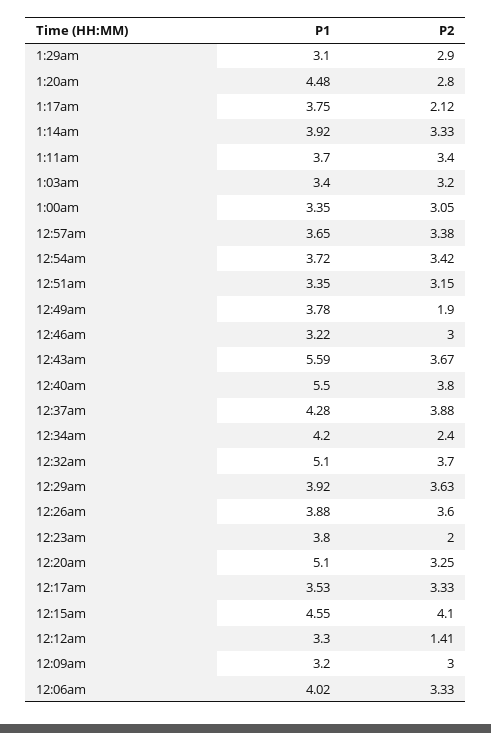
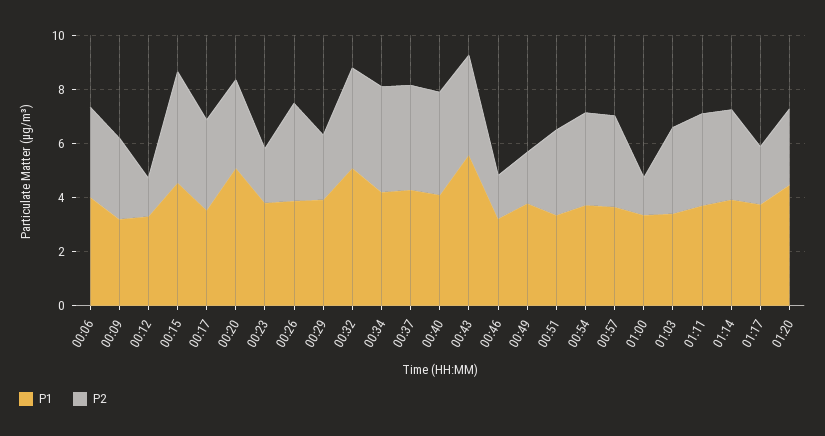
P1, 1:29am: 3.1 -> none
P2, 1:29am: 2.9 -> none
P2, 1:00am: 3.05 -> 1.5
P2, 12:46am: 3 -> 1.5
P1, 12:40am: 5.5 -> 4
P2, 12:34am: 2.4 -> 4
P2, 12:29am: 3.63 -> 2.5

